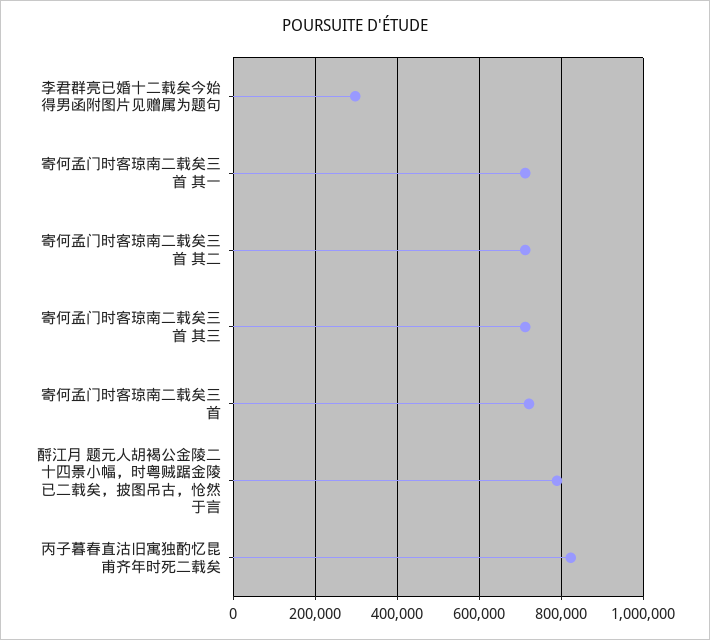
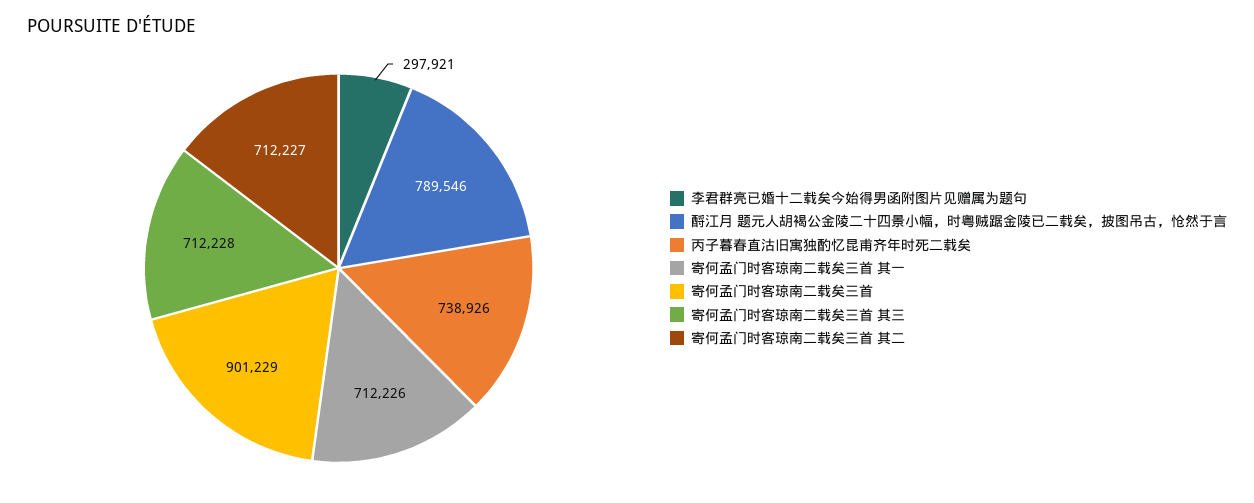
寄何孟门时客琼南二载矣三首: 720000 -> 901229
丙子暮春直沽旧寓独酌忆昆甫齐年时死二载矣: 820000 -> 738926

